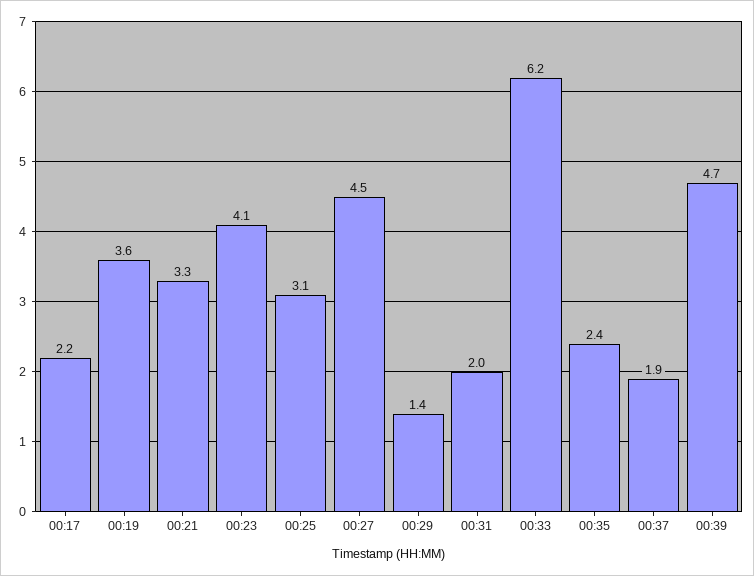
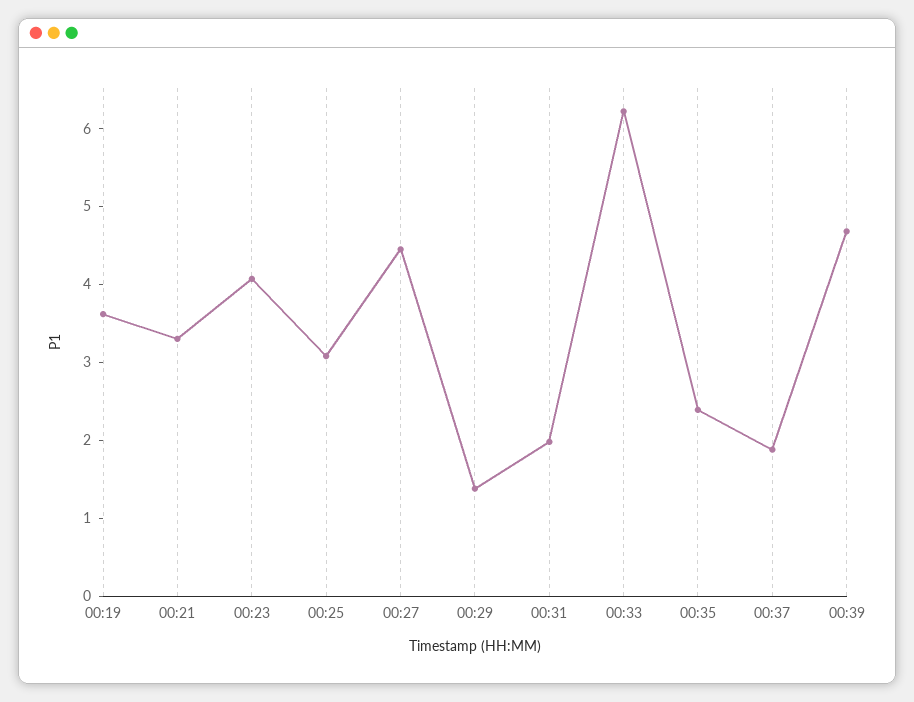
00:17: 2.2 -> none

